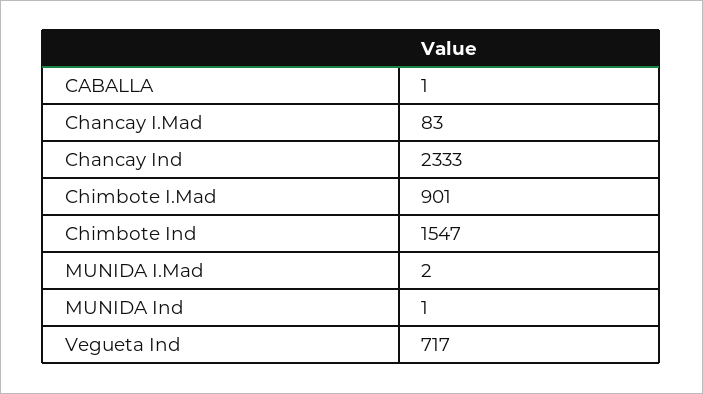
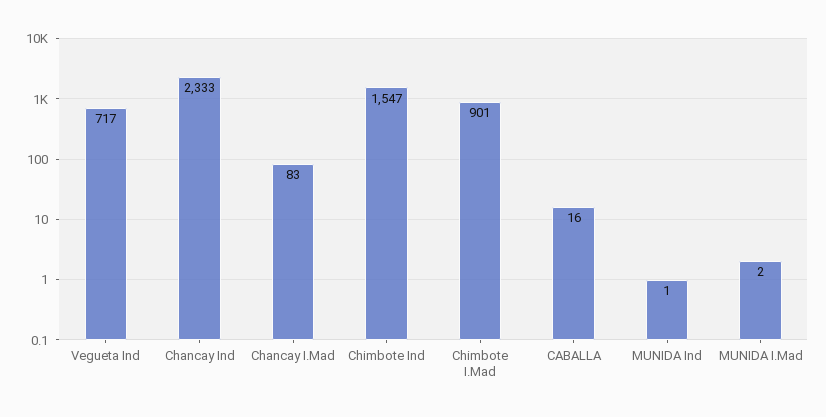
CABALLA: 1 -> 16

